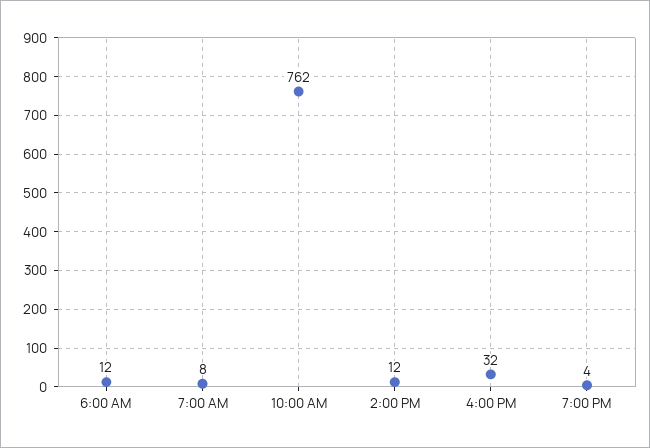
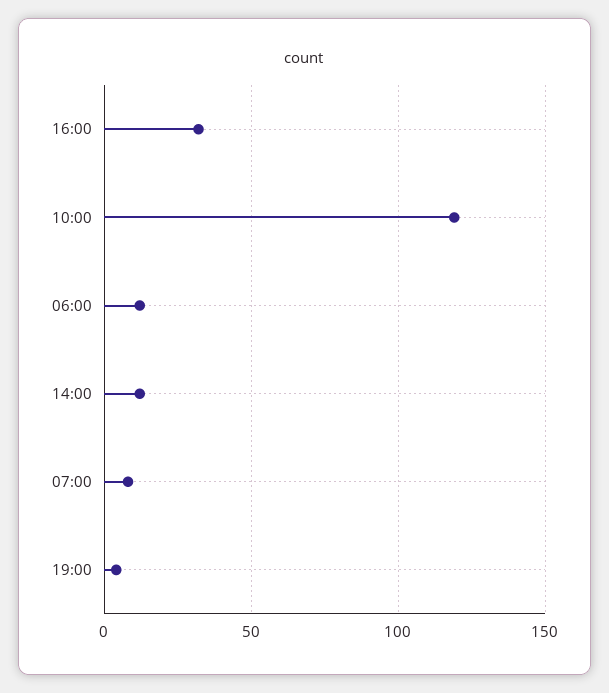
10:00 AM: 762 -> 120

